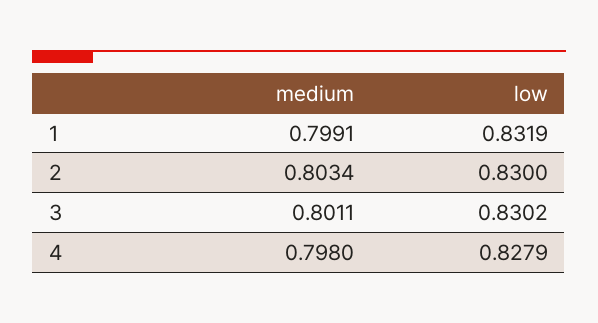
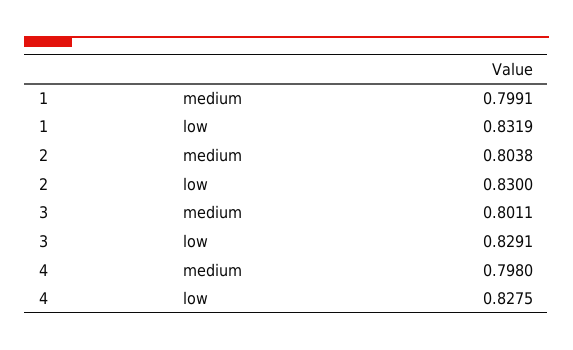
medium, 2: 0.8034 -> 0.8038
low, 3: 0.8302 -> 0.8291
low, 4: 0.8279 -> 0.8275

